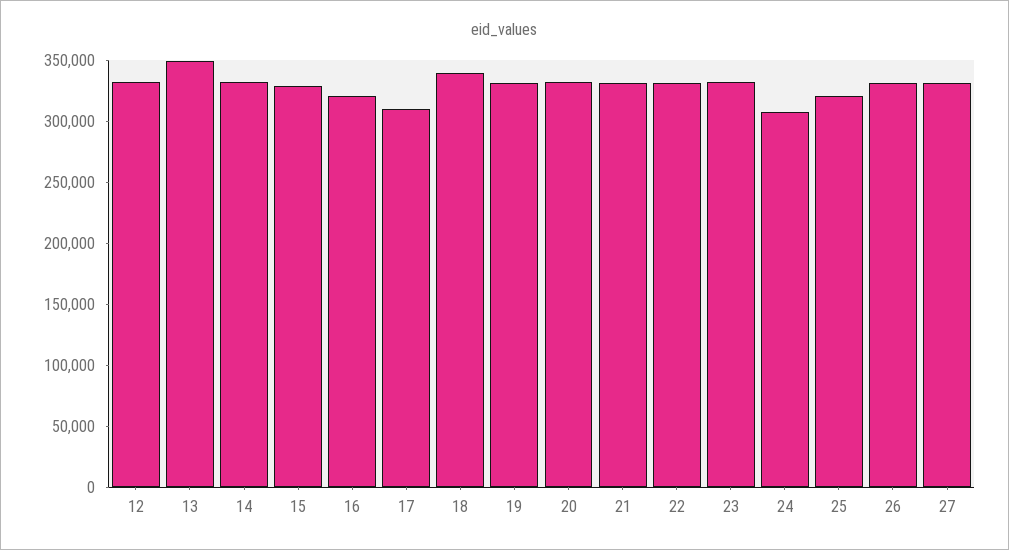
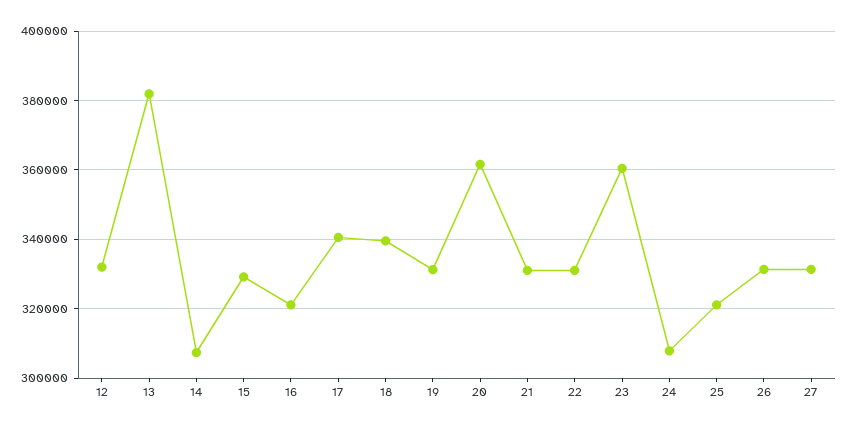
13: 350000 -> 382000
14: 330000 -> 308000
17: 310000 -> 340000
20: 330000 -> 362000
23: 330000 -> 360000

